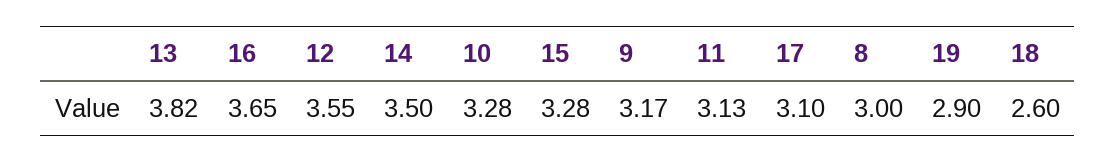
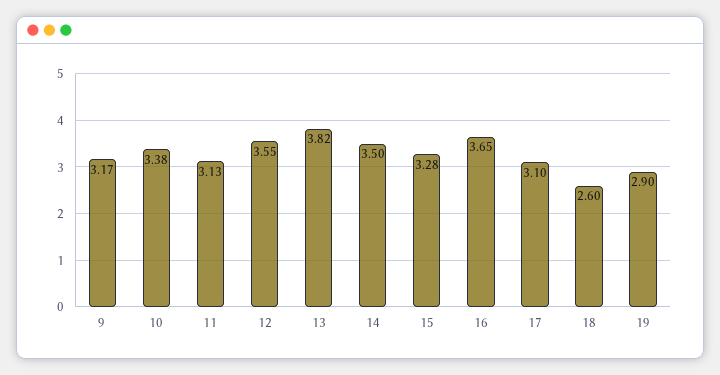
10: 3.28 -> 3.38
8: 3 -> none

